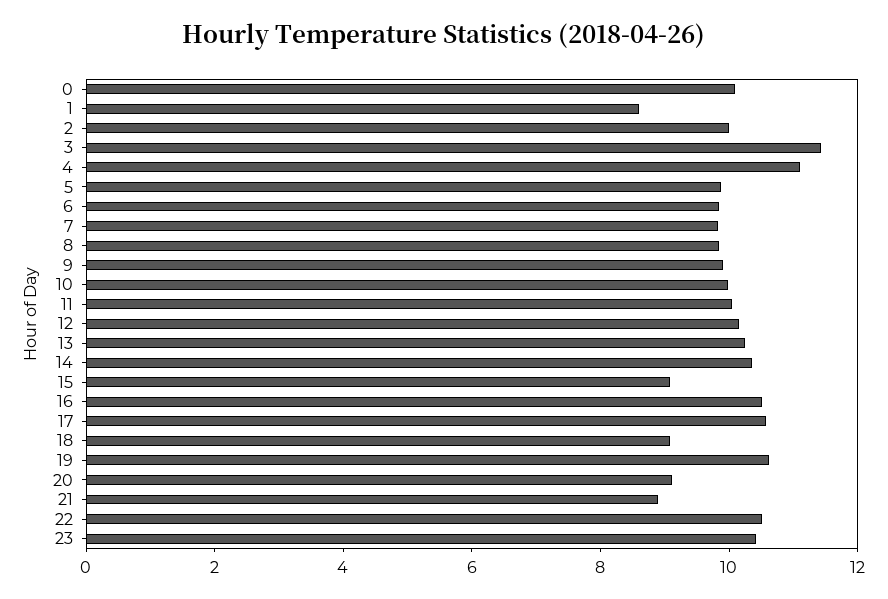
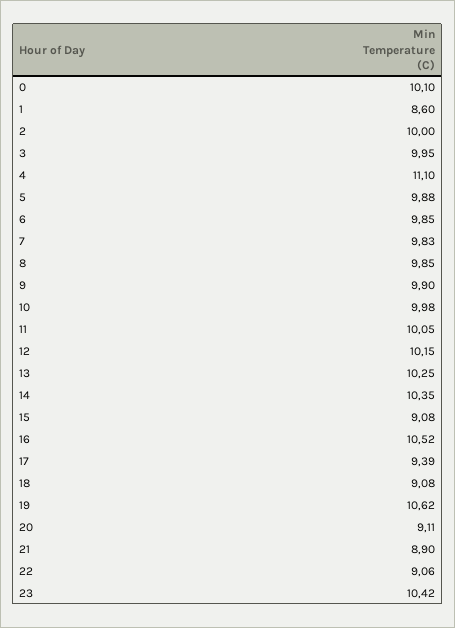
3: 11.5 -> 9.95
17: 10.5 -> 9.39
22: 10.5 -> 9.06

